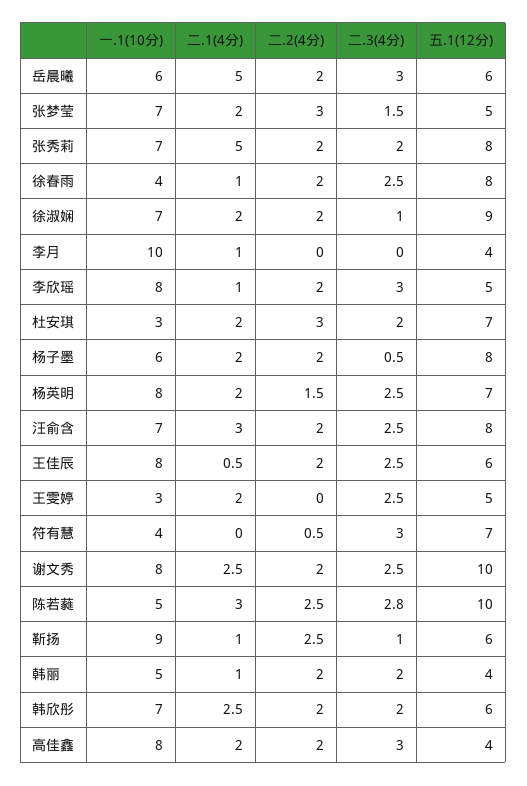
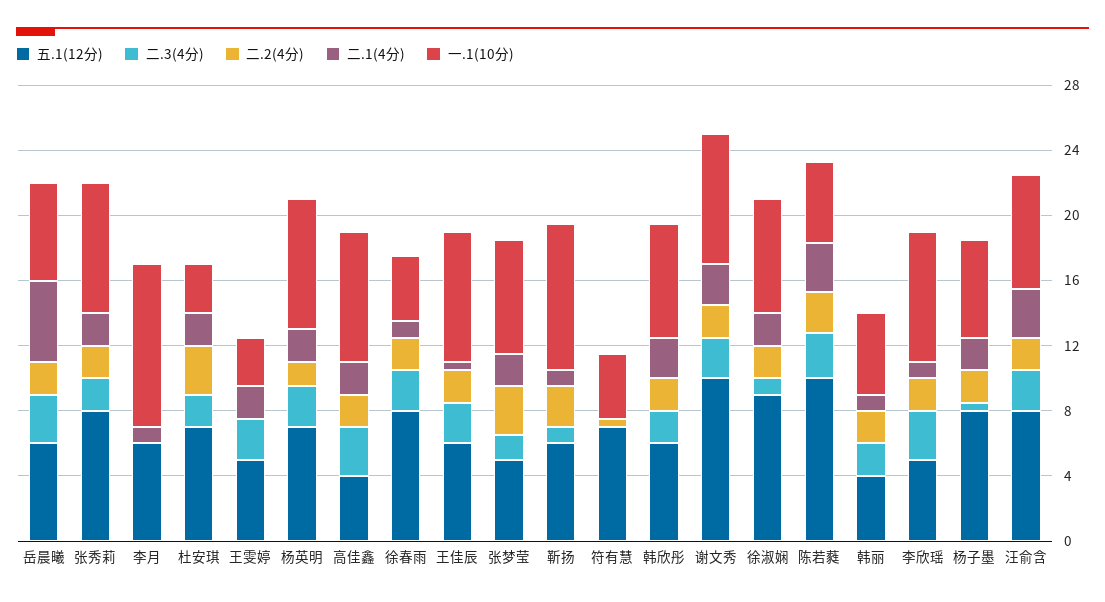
一.1(10分), 张秀莉: 7 -> 8
二.1(4分), 张秀莉: 5 -> 2
五.1(12分), 李月: 4 -> 6
二.3(4分), 符有慧: 3 -> 0

